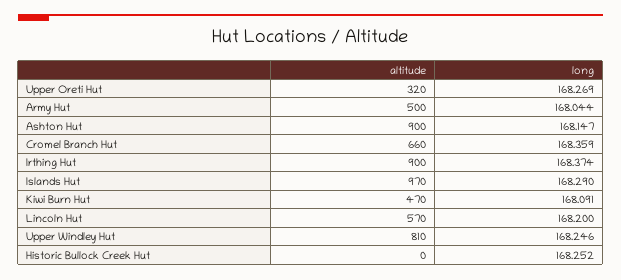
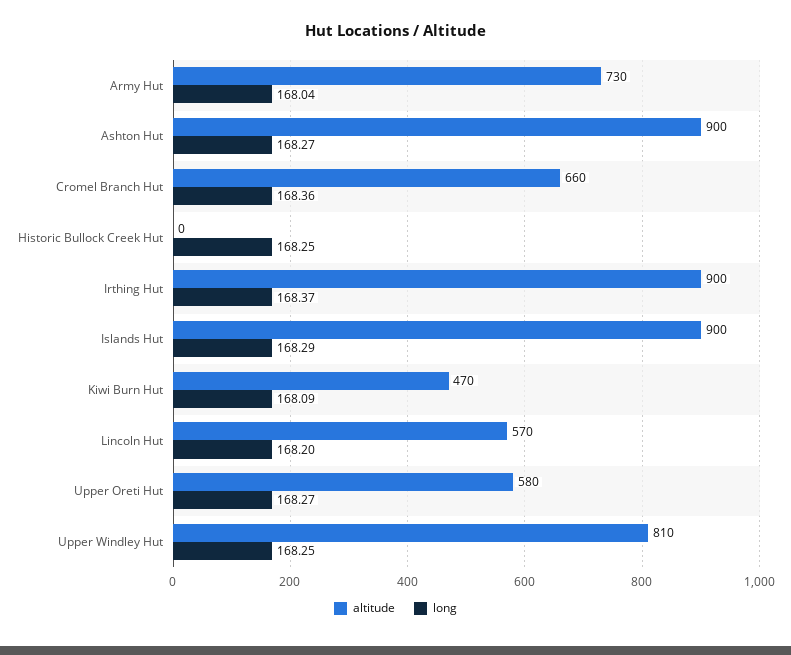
altitude, Upper Oreti Hut: 320 -> 580
altitude, Army Hut: 500 -> 730
long, Ashton Hut: 168.147 -> 168.27
altitude, Islands Hut: 970 -> 900

